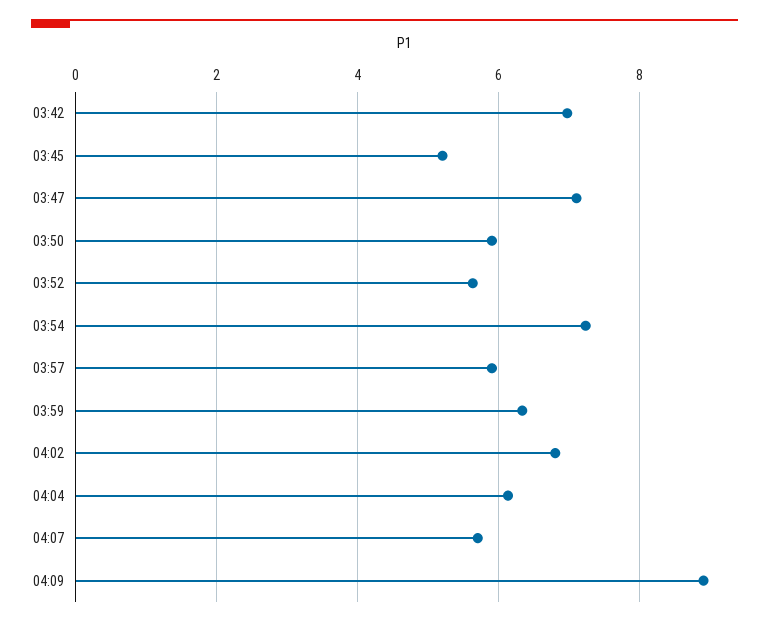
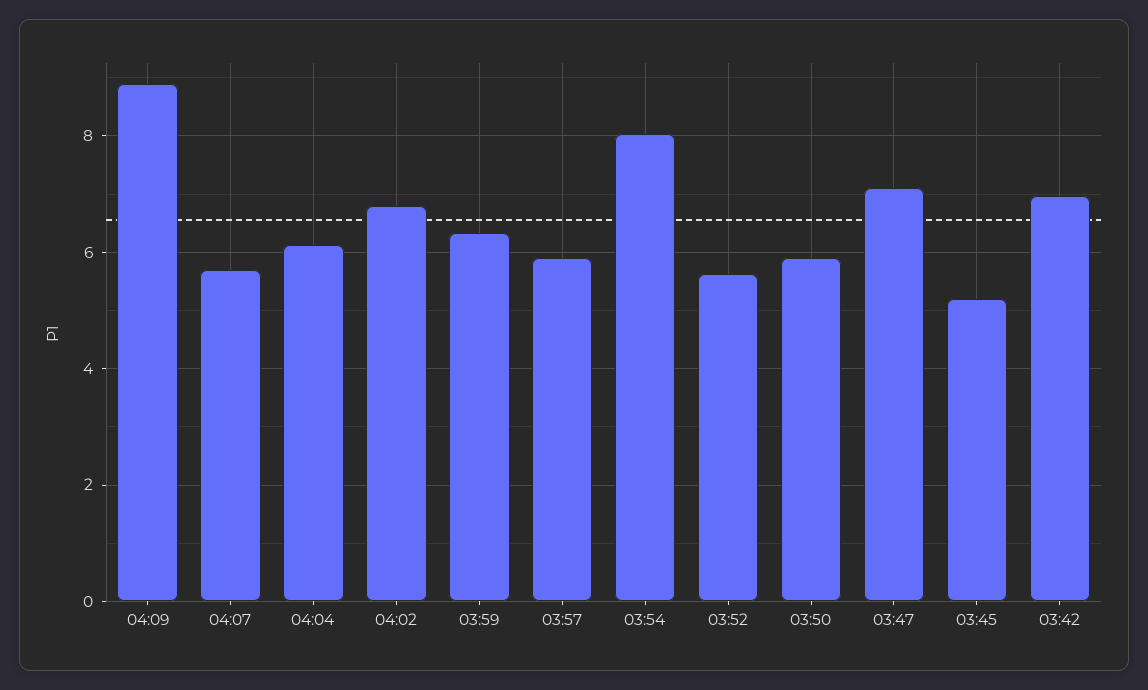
03:54: 7.2 -> 8

